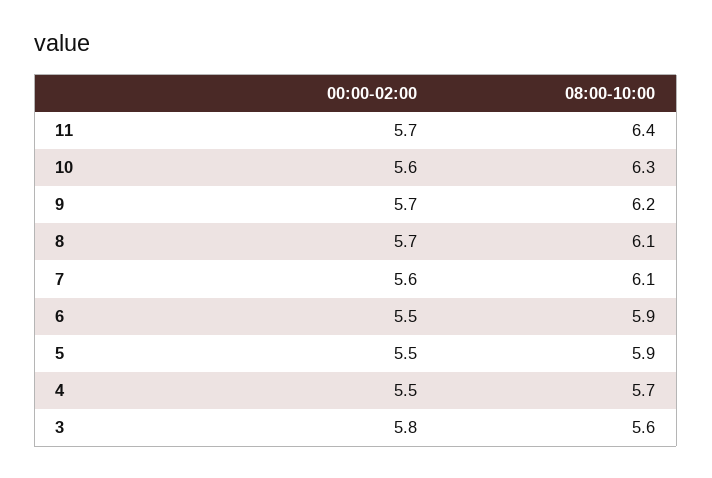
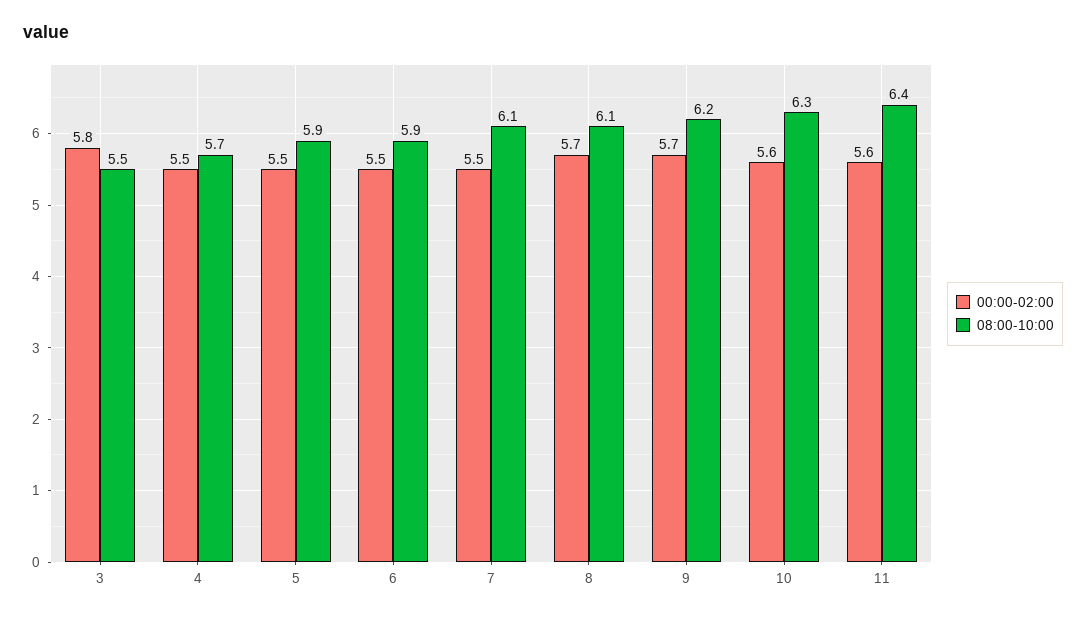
00:00-02:00, 11: 5.7 -> 5.6
00:00-02:00, 7: 5.6 -> 5.5
08:00-10:00, 3: 5.6 -> 5.5

